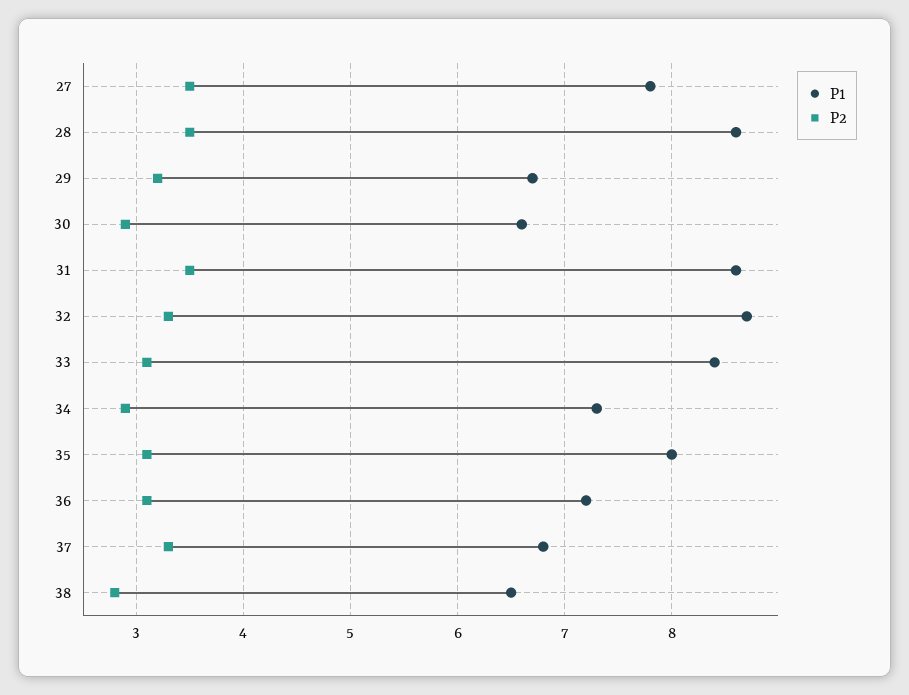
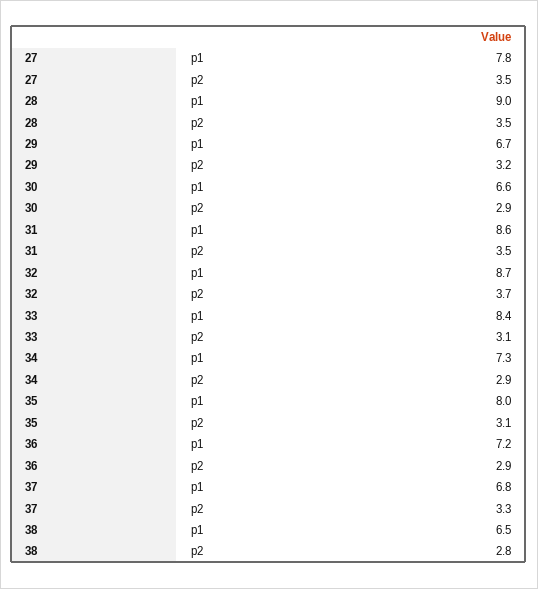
P1, 28: 8.6 -> 9
P2, 32: 3.3 -> 3.7
P2, 36: 3.1 -> 2.9

